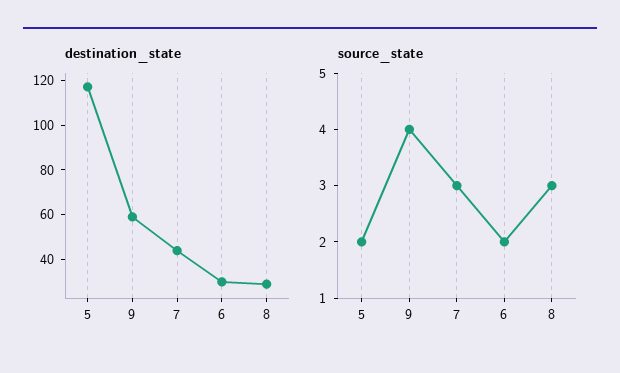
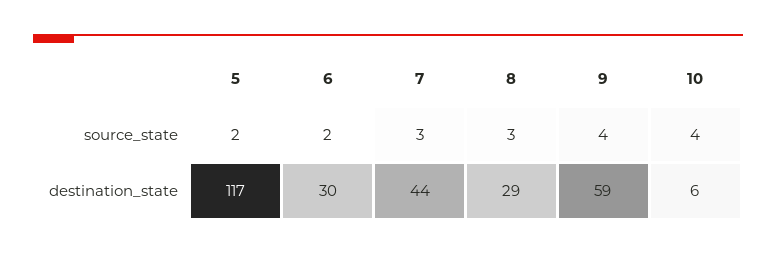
source_state, 10: none -> 4
destination_state, 10: none -> 6

